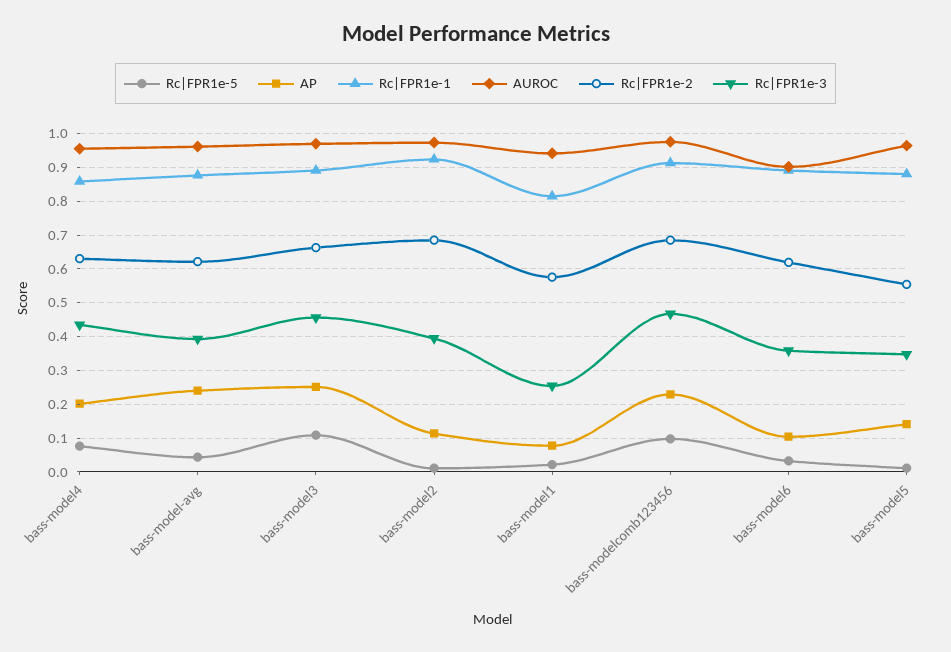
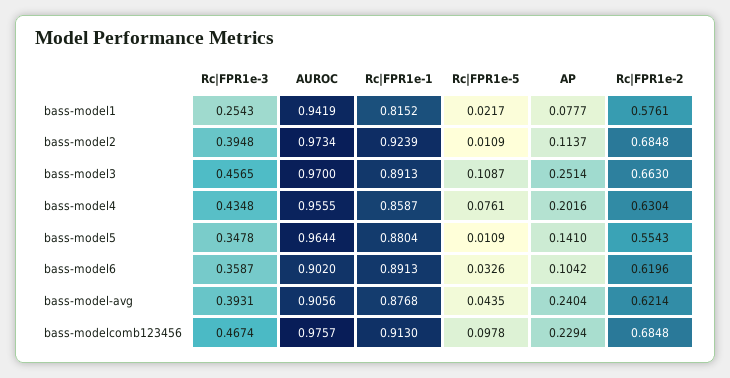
AUROC, bass-model-avg: 0.96 -> 0.9056

